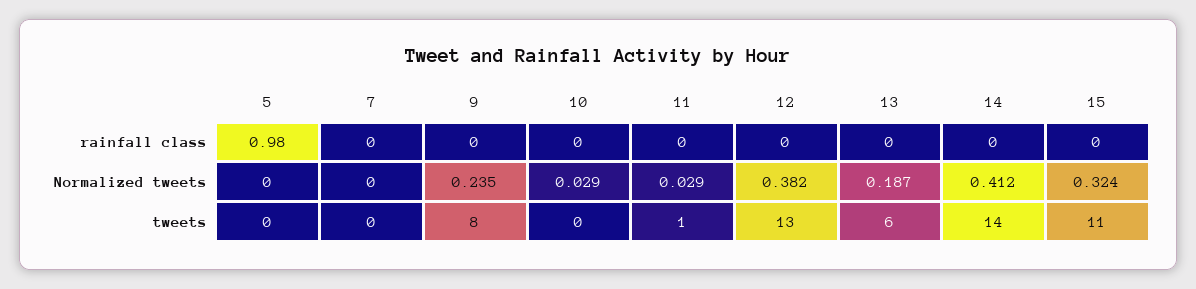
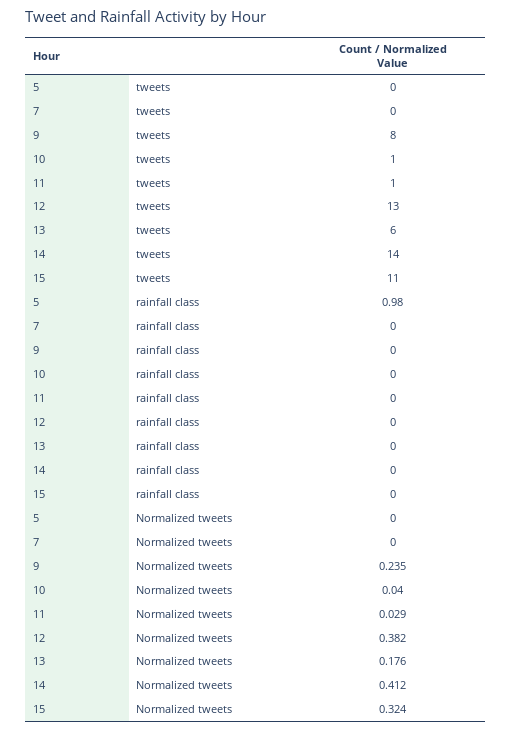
10, Normalized tweets: 0.029 -> 0.04
13, Normalized tweets: 0.187 -> 0.176
10, tweets: 0 -> 1

